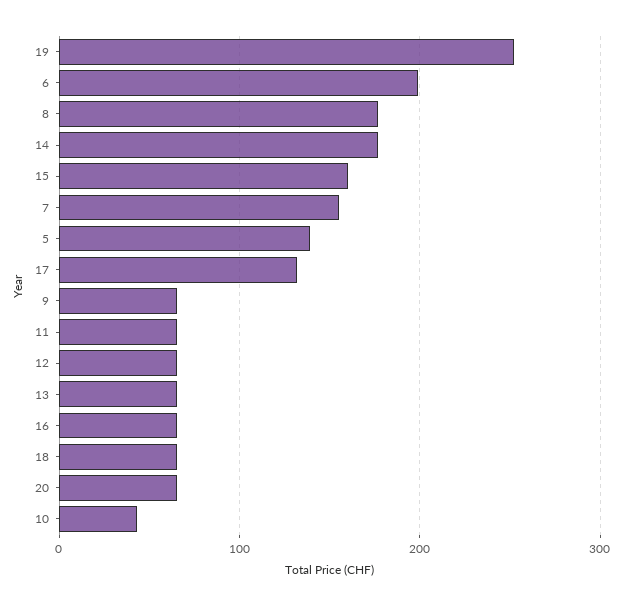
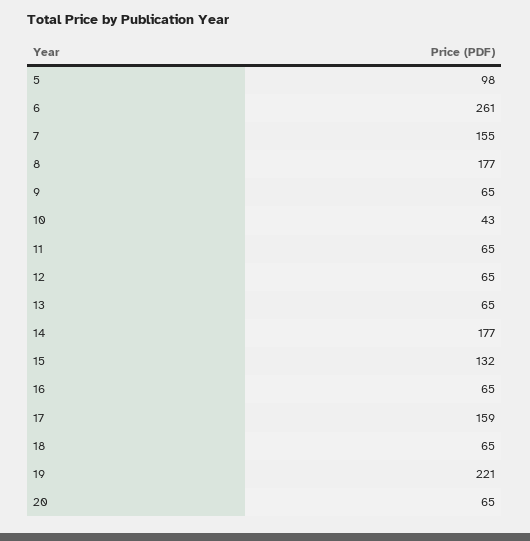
19: 250 -> 221
6: 200 -> 261
15: 160 -> 132
5: 140 -> 98
17: 130 -> 159

